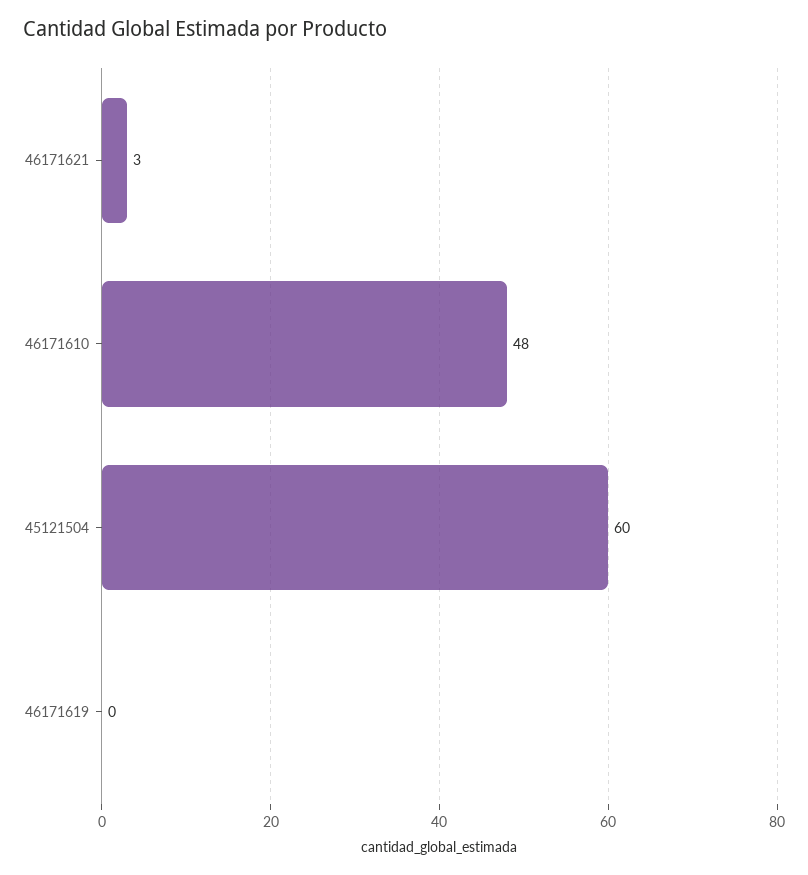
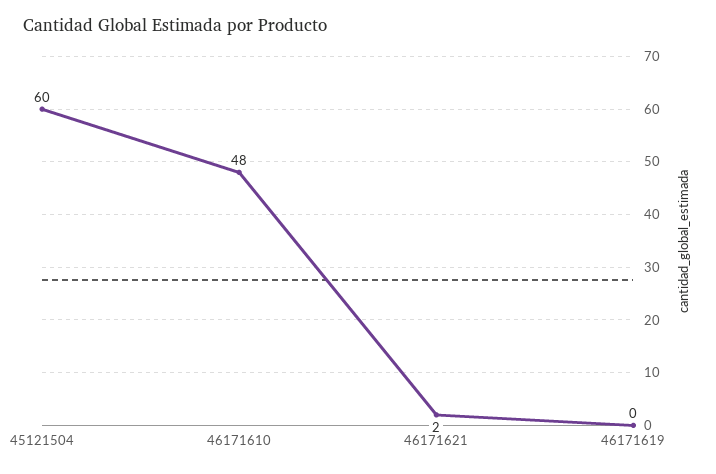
46171621: 3 -> 2

